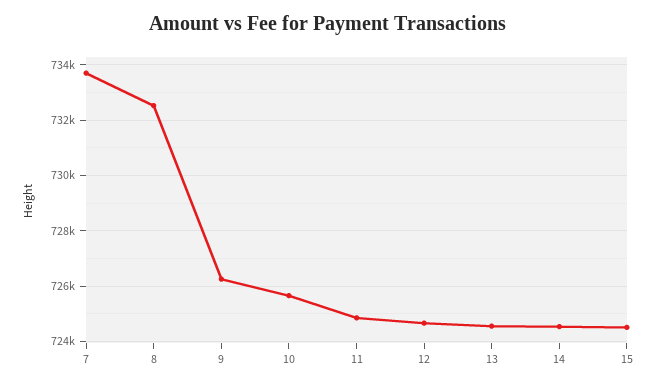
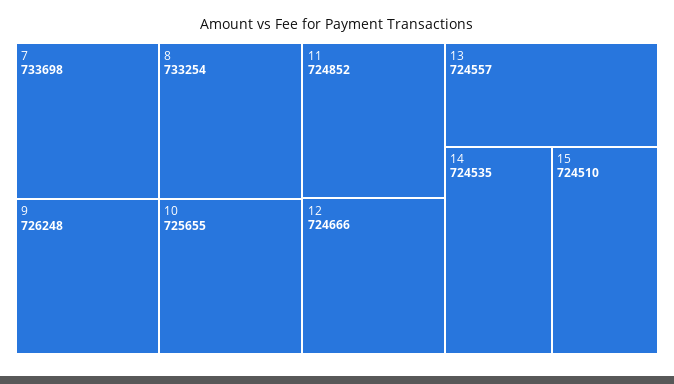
8: 732500 -> 733254

